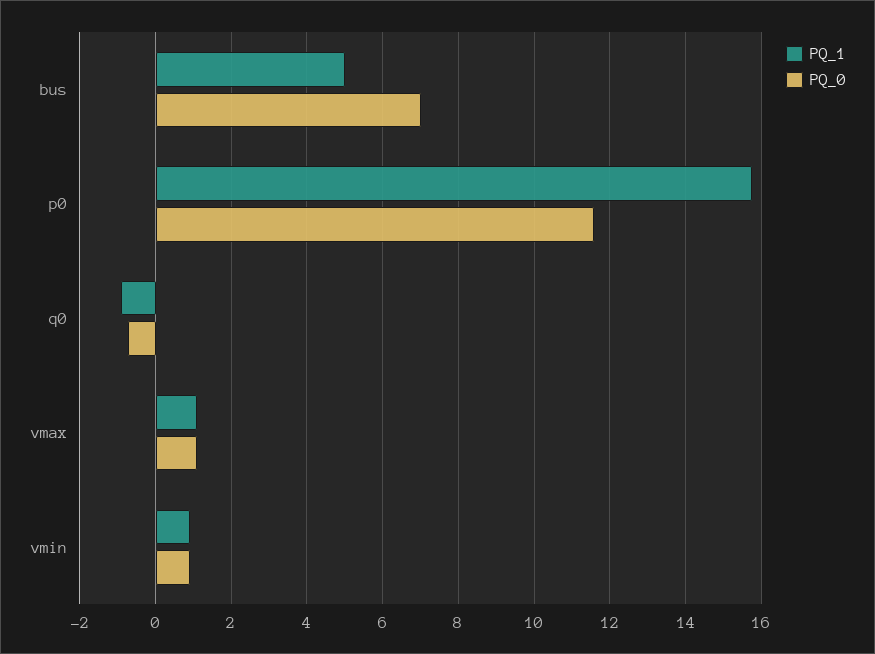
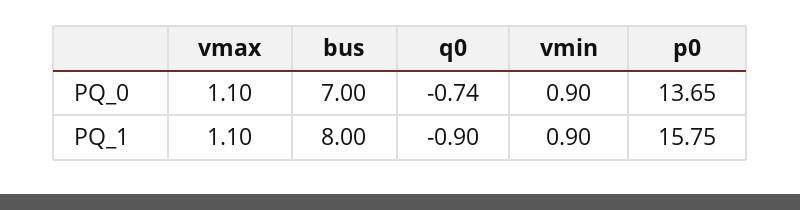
PQ_1, bus: 5 -> 8
PQ_0, p0: 11.6 -> 13.65

